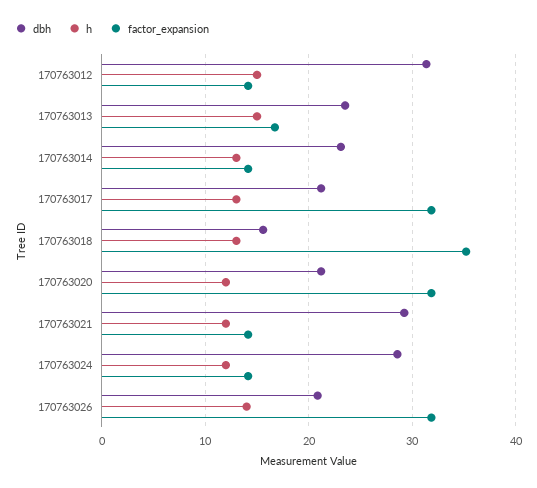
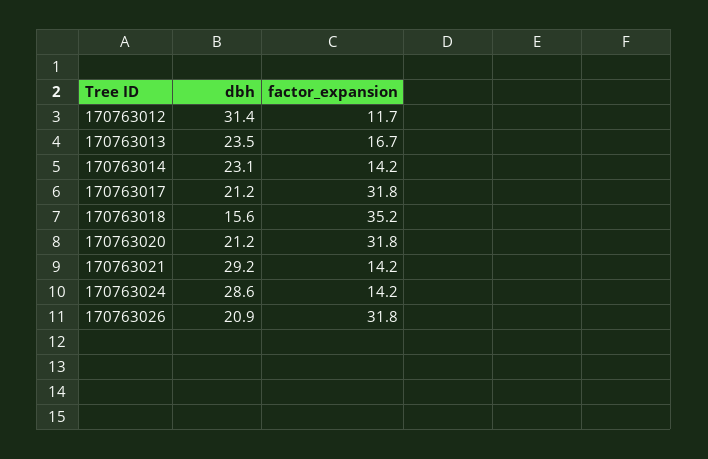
h, 170763012: 15 -> none
factor_expansion, 170763012: 14 -> 11.7
h, 170763013: 15 -> none
h, 170763014: 13 -> none
h, 170763017: 13 -> none
h, 170763018: 13 -> none
h, 170763020: 12 -> none
h, 170763021: 12 -> none
h, 170763024: 12 -> none
h, 170763026: 14 -> none

